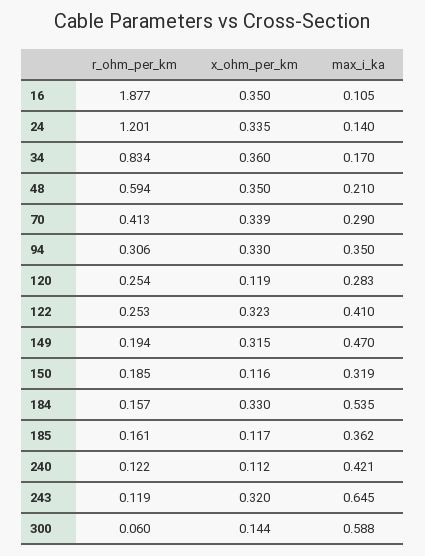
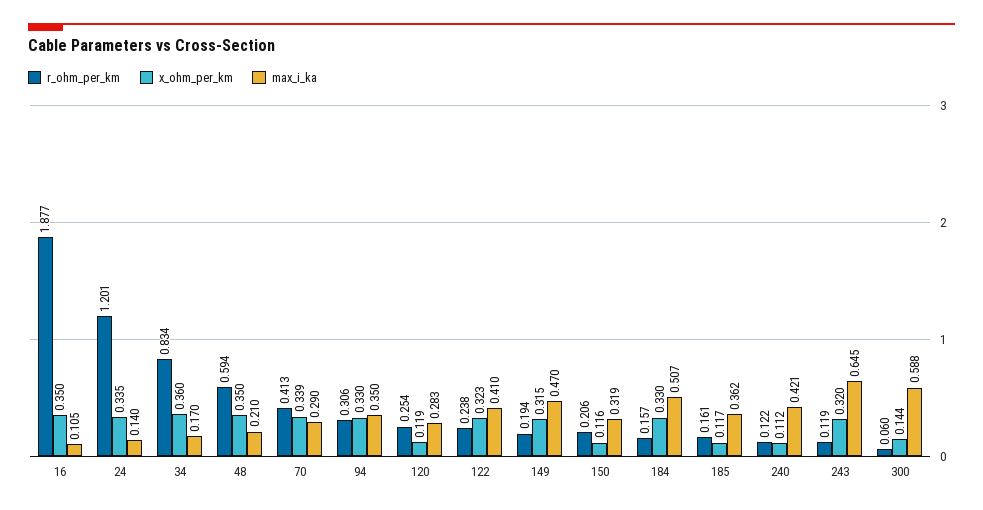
r_ohm_per_km, 122: 0.253 -> 0.238
r_ohm_per_km, 150: 0.185 -> 0.206
max_i_ka, 184: 0.535 -> 0.507

